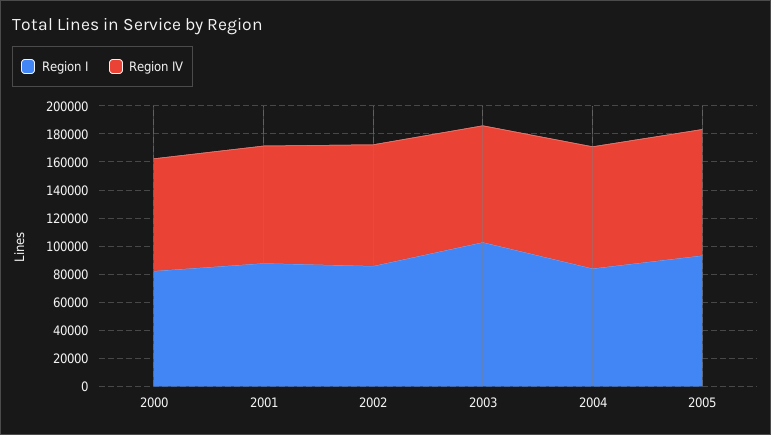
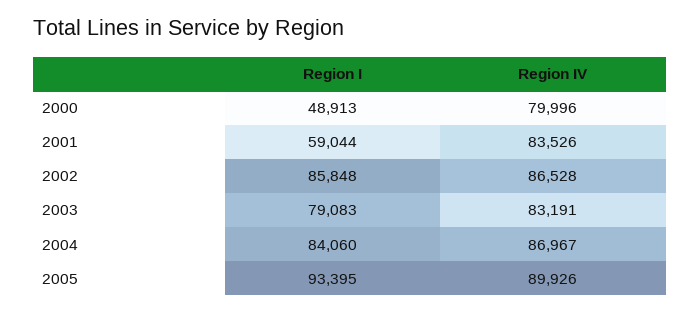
Region I, 2000: 80000 -> 48913
Region I, 2001: 90000 -> 59044
Region I, 2003: 100000 -> 79083

